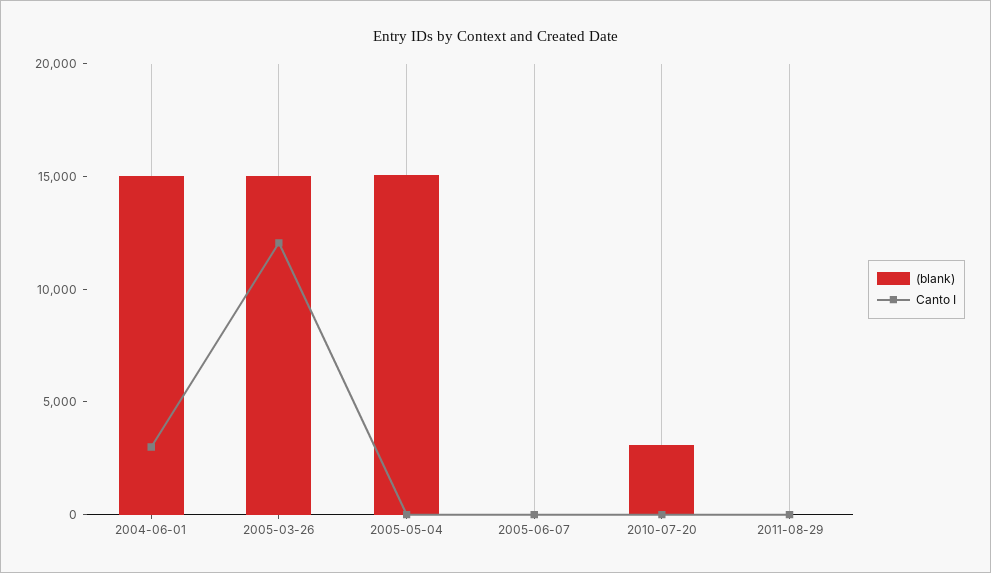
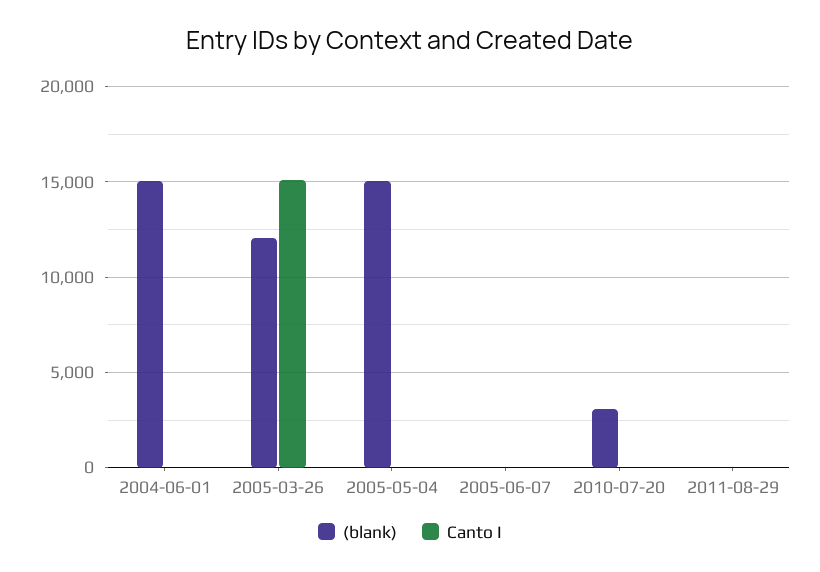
Canto I, 2004-06-01: 3000 -> 0
(blank), 2005-03-26: 15000 -> 12000
Canto I, 2005-03-26: 12000 -> 15000

